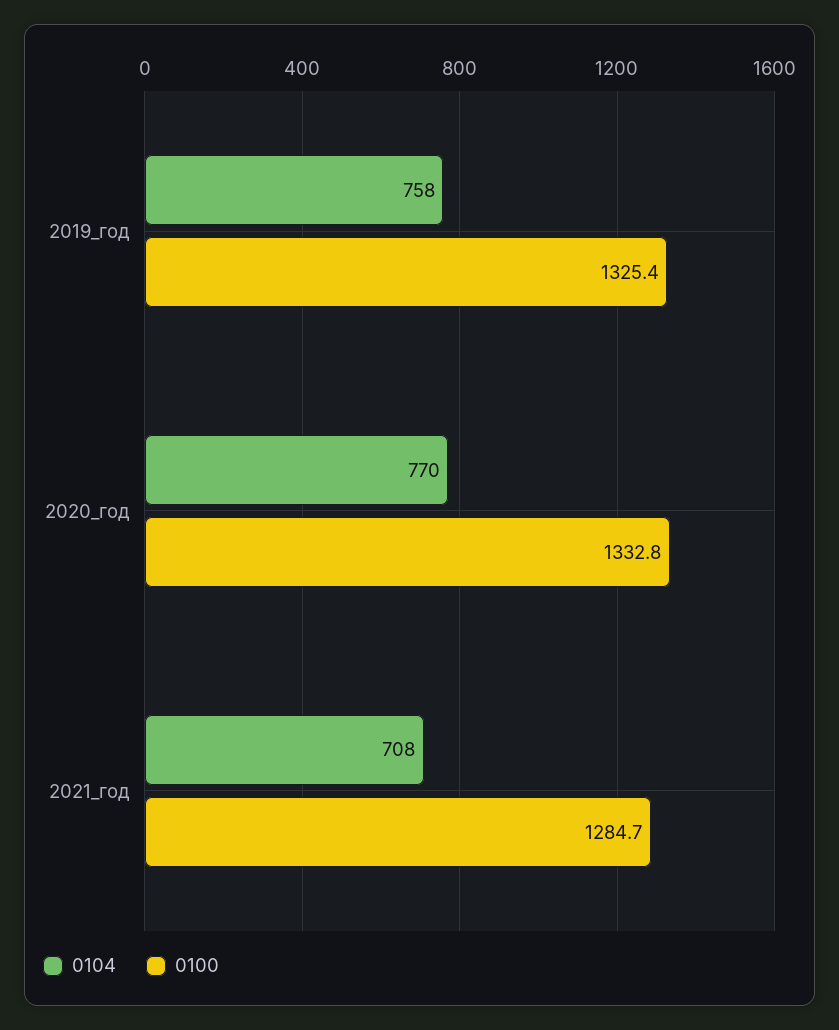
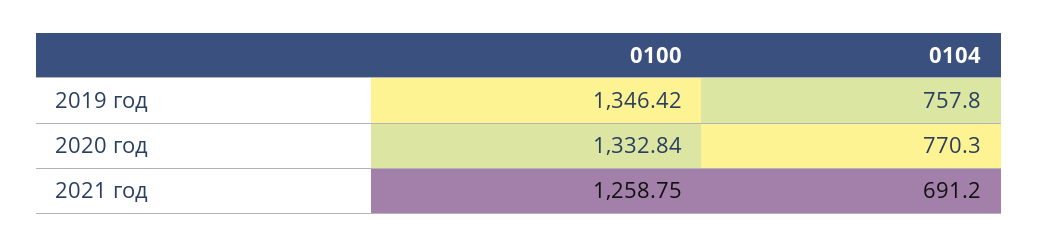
0100, 2019_год: 1325.4 -> 1346.42
0104, 2021_год: 708 -> 691.2
0100, 2021_год: 1284.7 -> 1258.75

